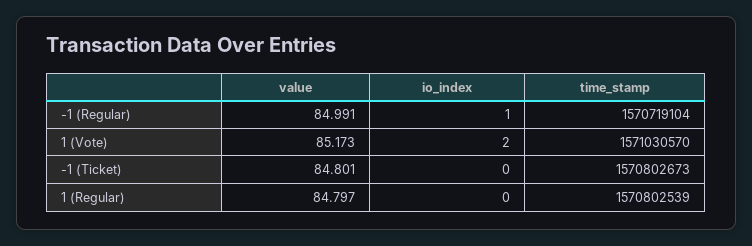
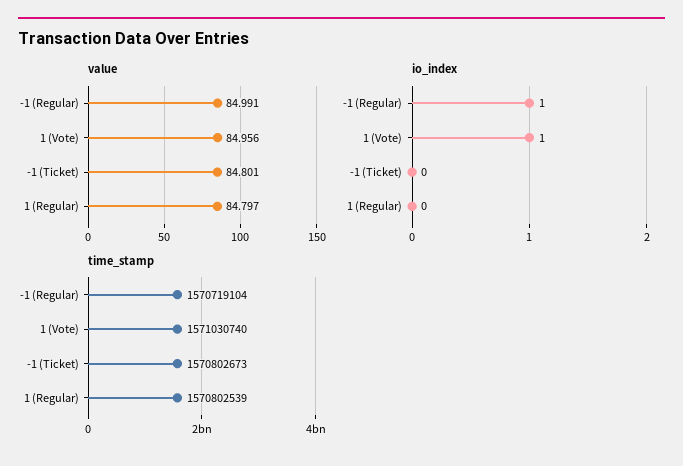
value, 1 (Vote): 85.173 -> 84.956
io_index, 1 (Vote): 2 -> 1
time_stamp, 1 (Vote): 1571030570 -> 1571030740

